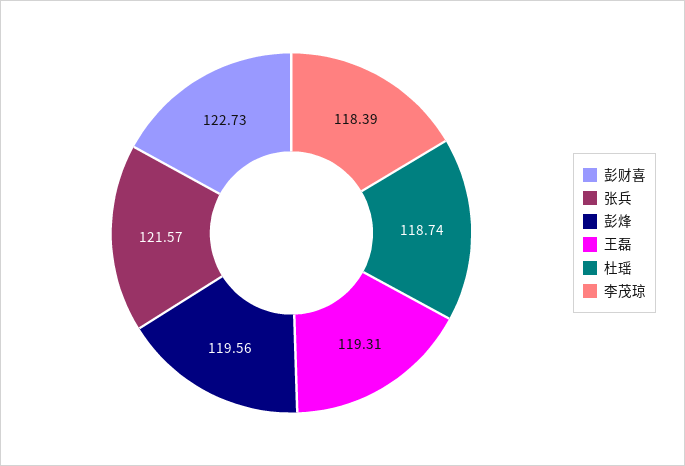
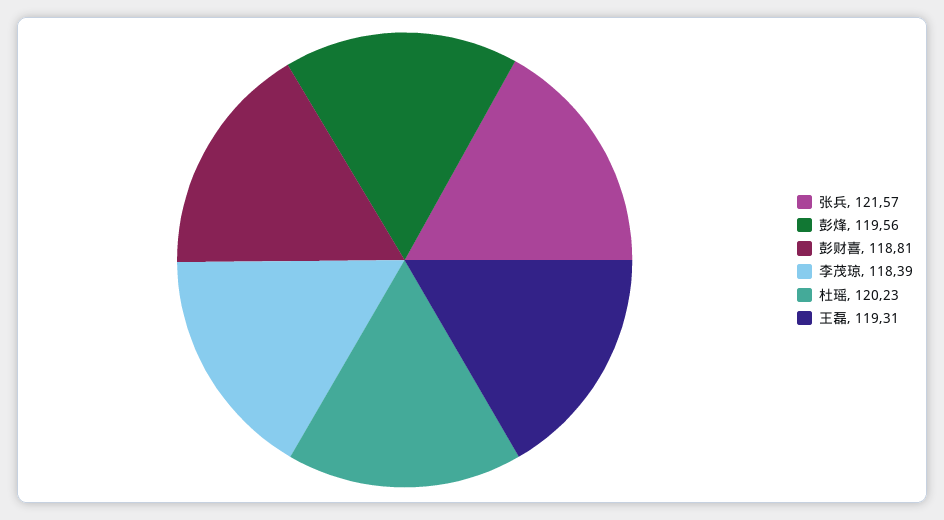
彭财喜: 122.73 -> 118.81
杜瑶: 118.74 -> 120.23

